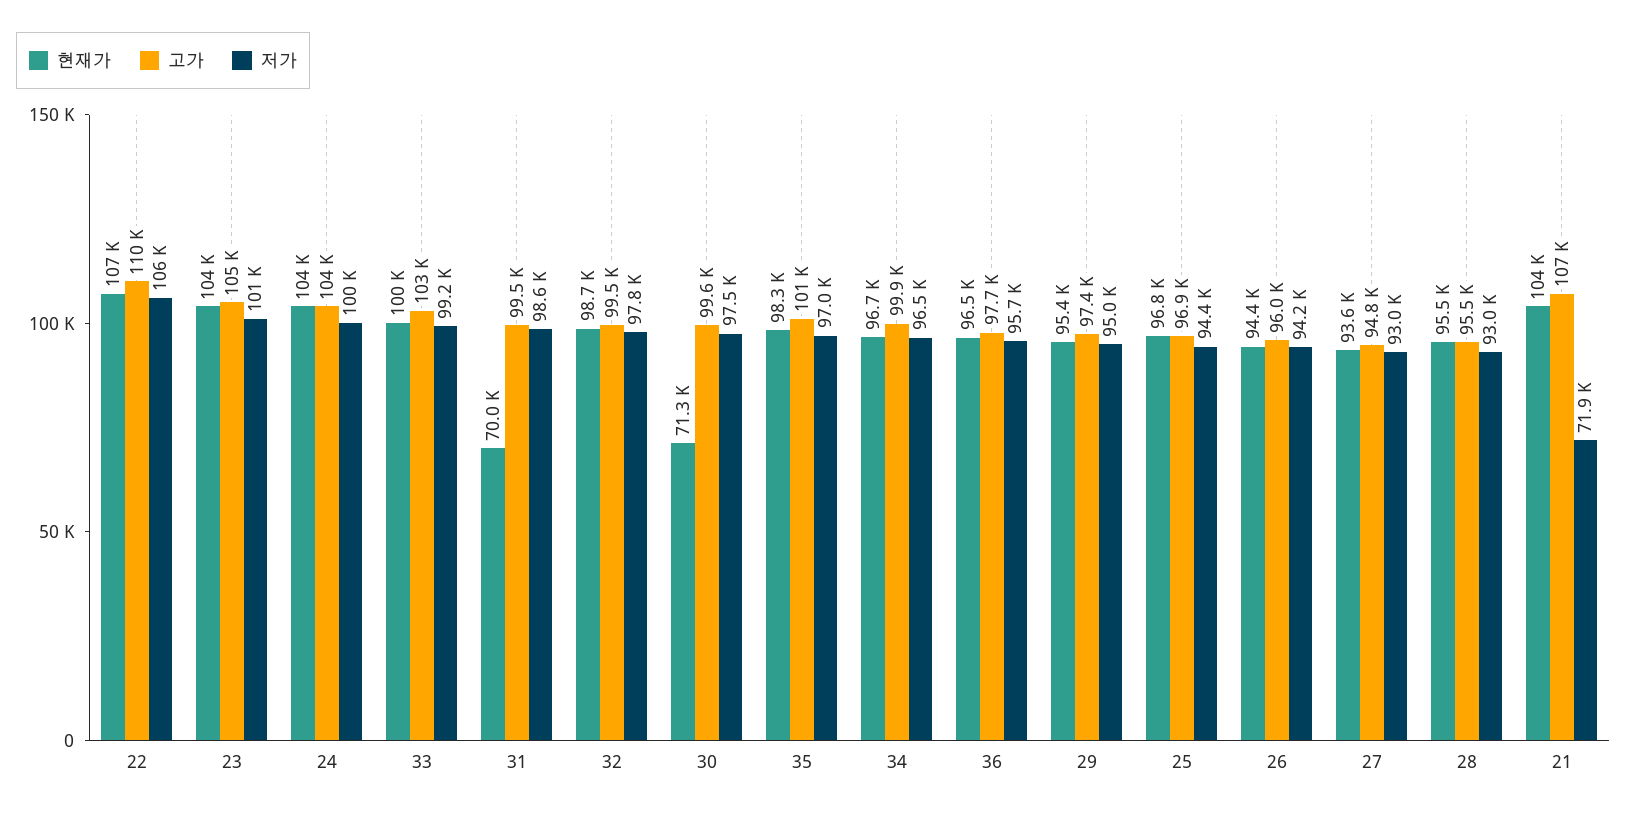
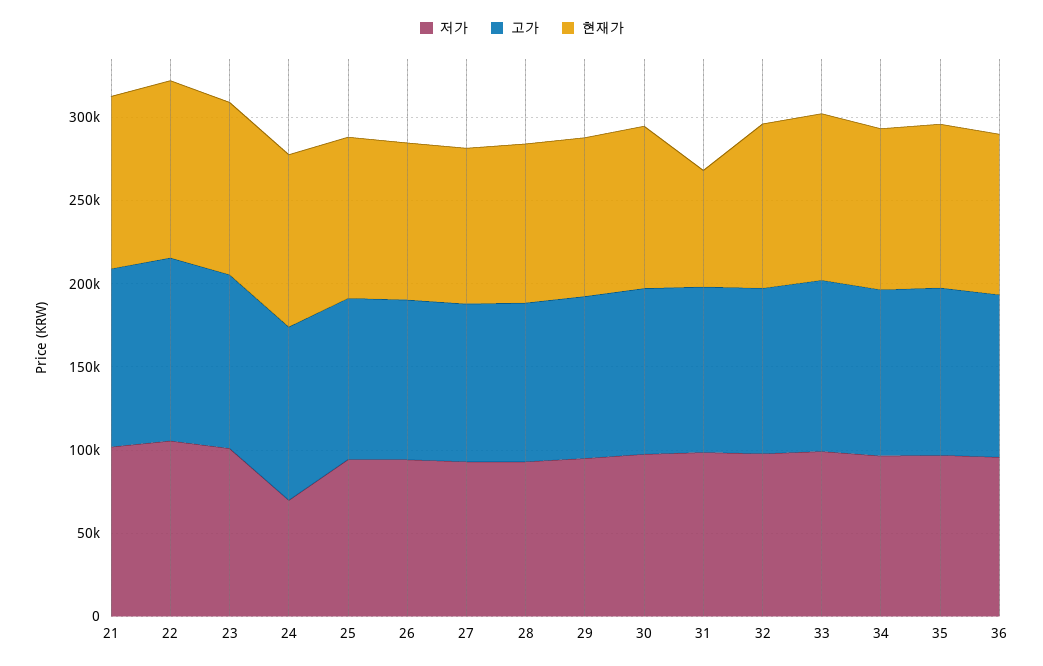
저가, 24: 100000 -> 70000
현재가, 30: 71300 -> 100000
저가, 21: 71900 -> 100000

